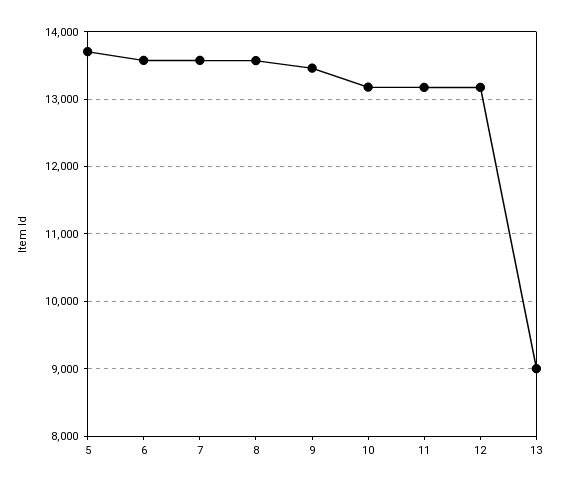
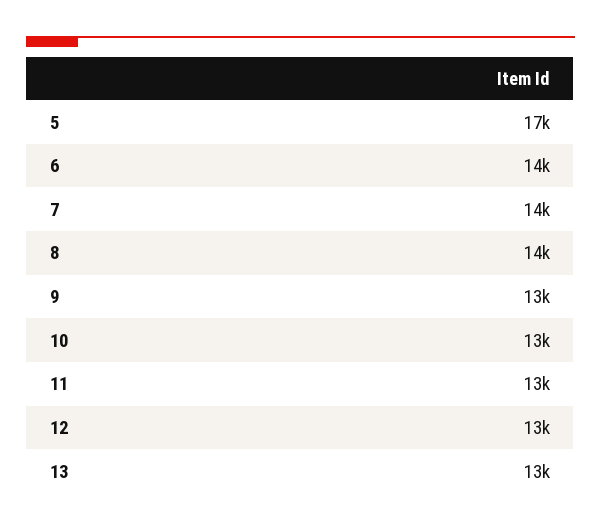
5: 13700 -> 17000
13: 9000 -> 13000

